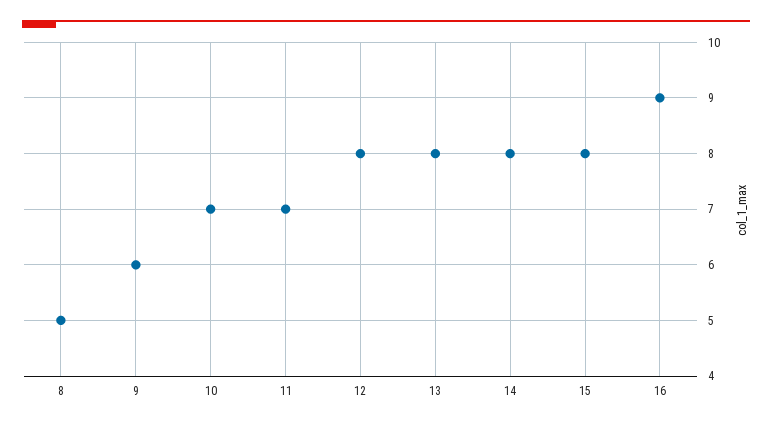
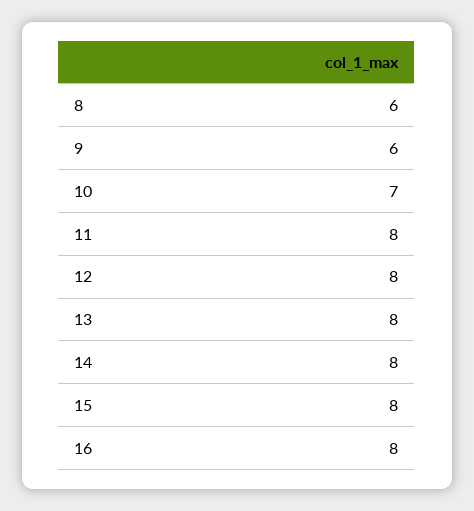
8: 5 -> 6
11: 7 -> 8
16: 9 -> 8

